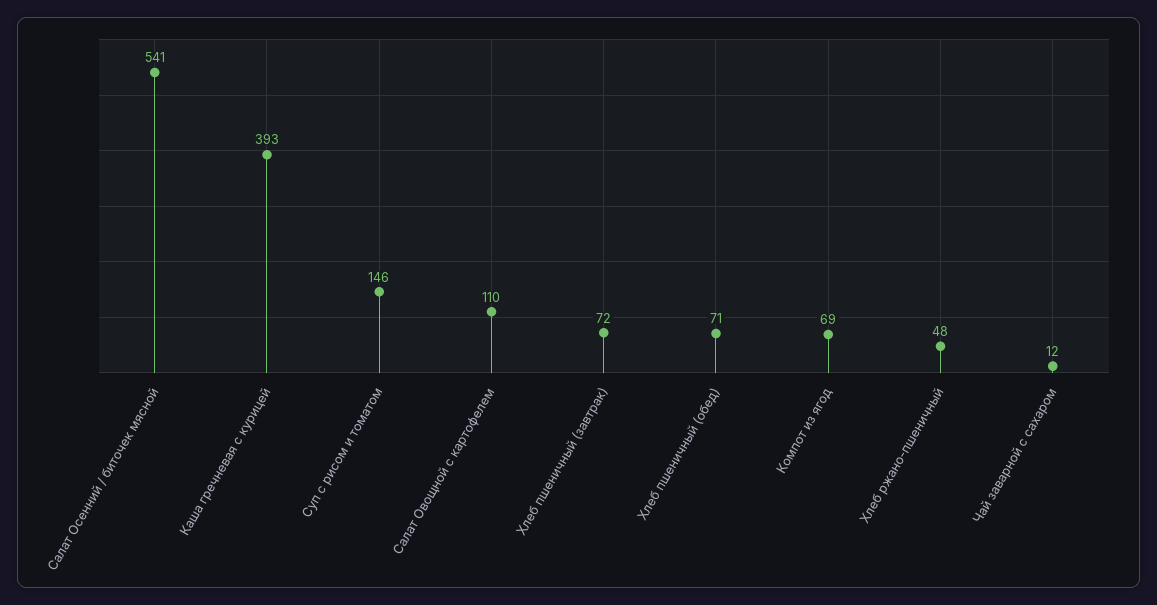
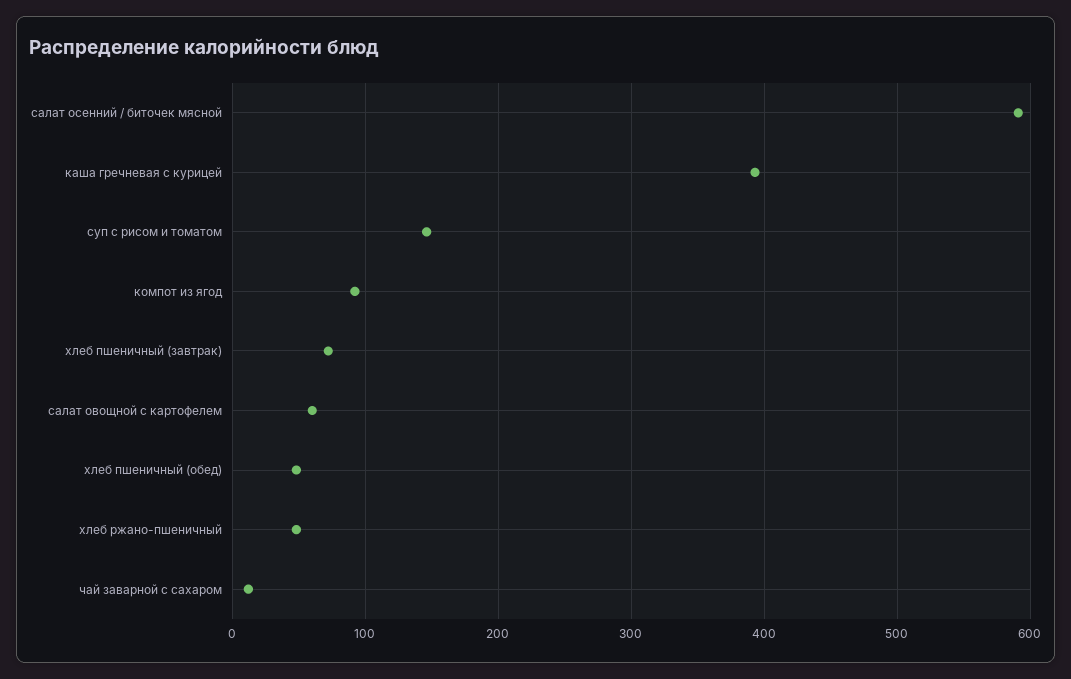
Салат Осенний / биточек мясной: 541 -> 590
Салат Овощной с картофелем: 110 -> 60
Хлеб пшеничный (обед): 71 -> 50
Компот из ягод: 69 -> 90

